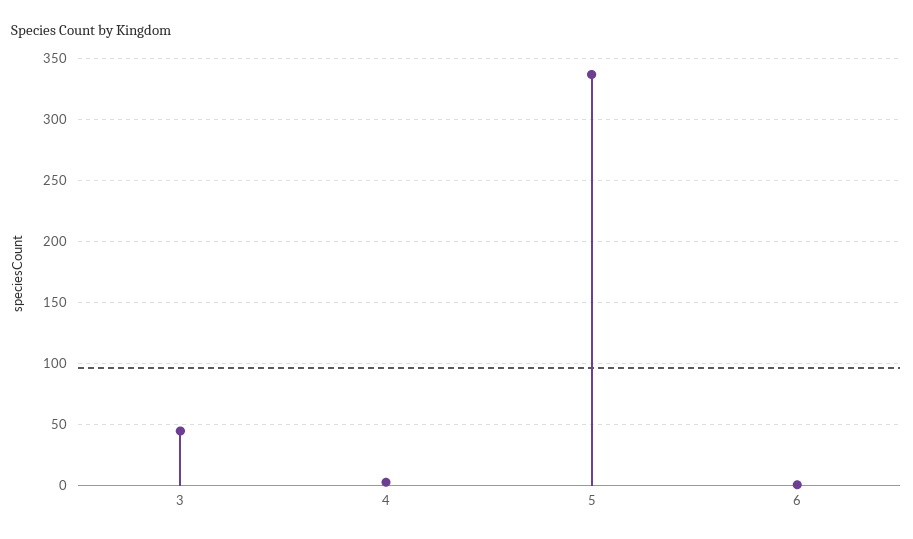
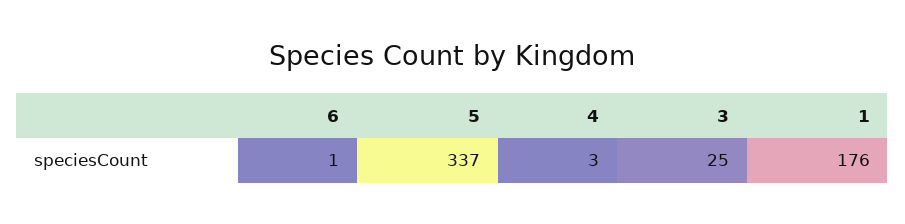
3: 45 -> 25
1: none -> 176

